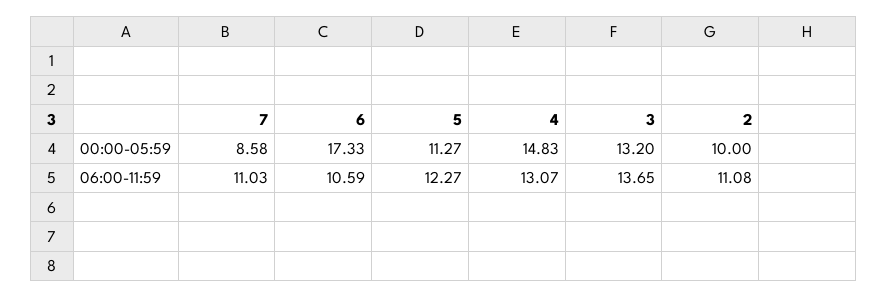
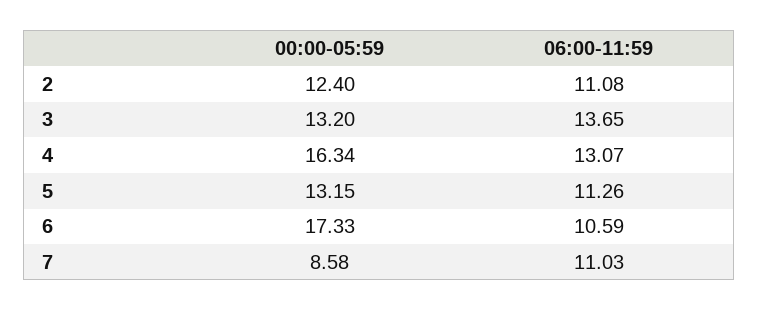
5, 00:00-05:59: 11.27 -> 13.15
4, 00:00-05:59: 14.83 -> 16.34
2, 00:00-05:59: 10 -> 12.4
5, 06:00-11:59: 12.27 -> 11.26

